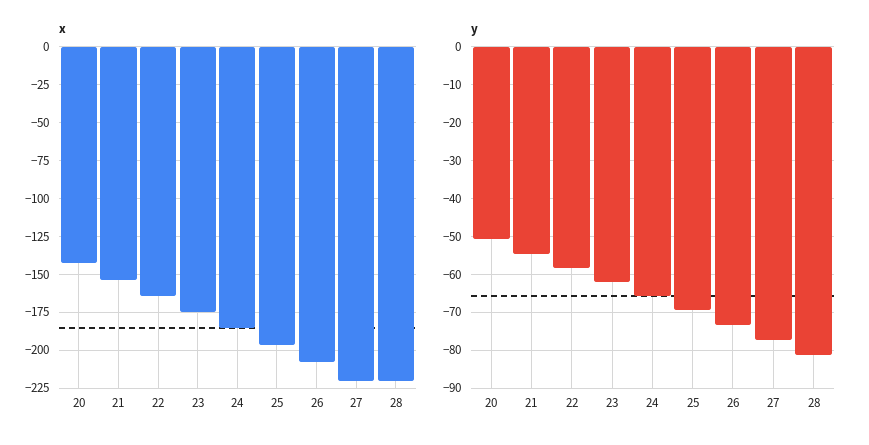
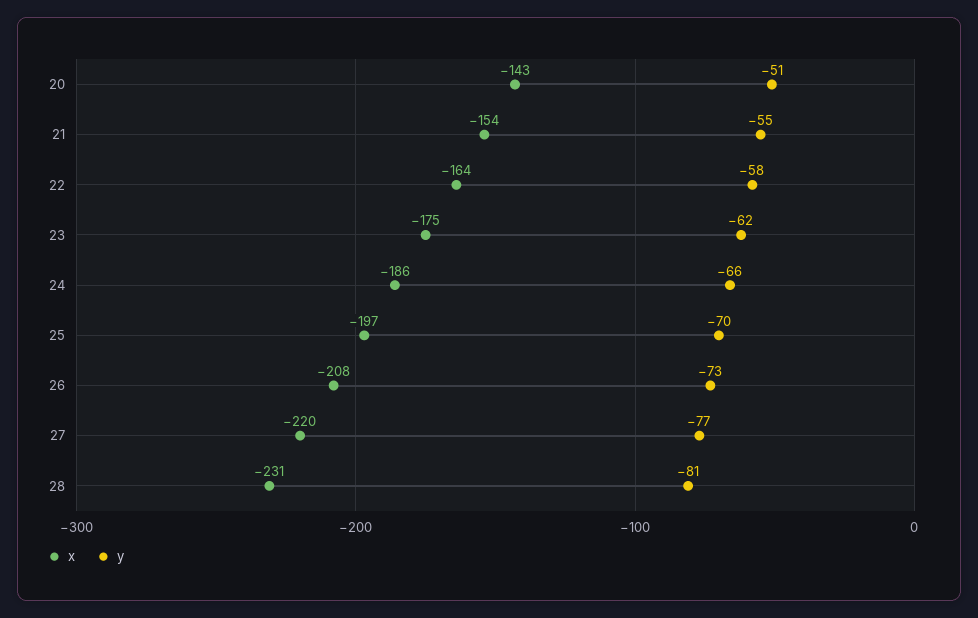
x, 28: -220 -> -231

